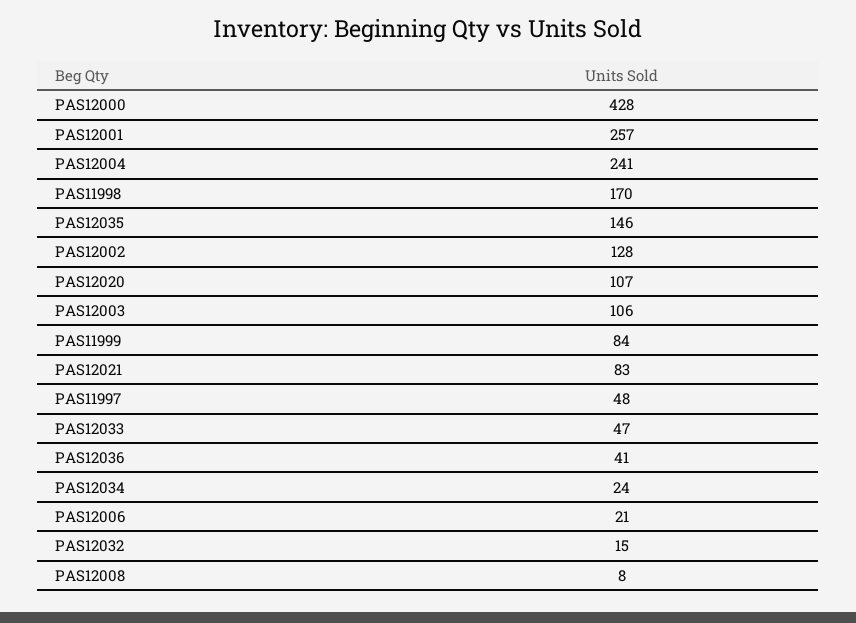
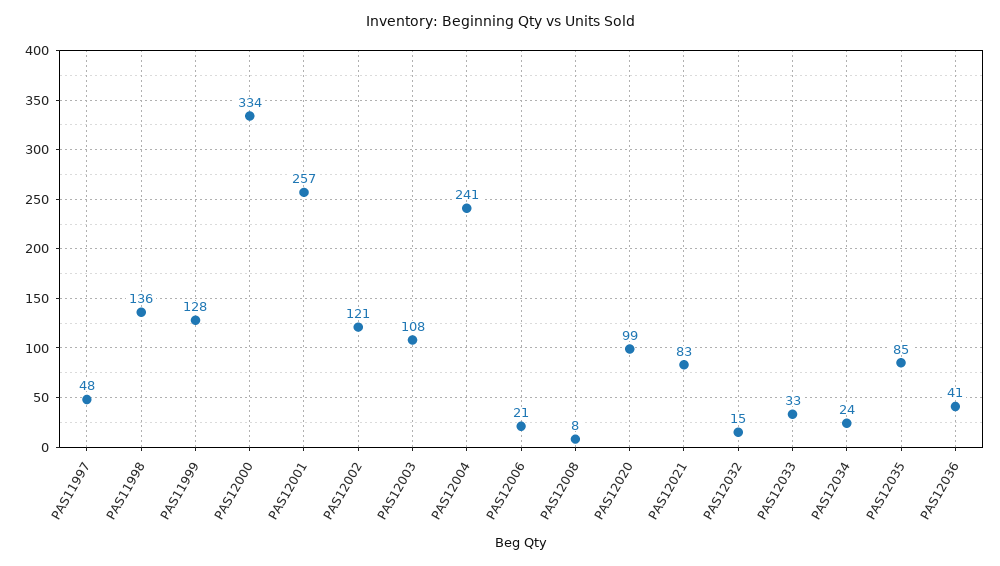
PAS12000: 428 -> 334
PAS11998: 170 -> 136
PAS12035: 146 -> 85
PAS12002: 128 -> 121
PAS12020: 107 -> 99
PAS12003: 106 -> 108
PAS11999: 84 -> 128
PAS12033: 47 -> 33

